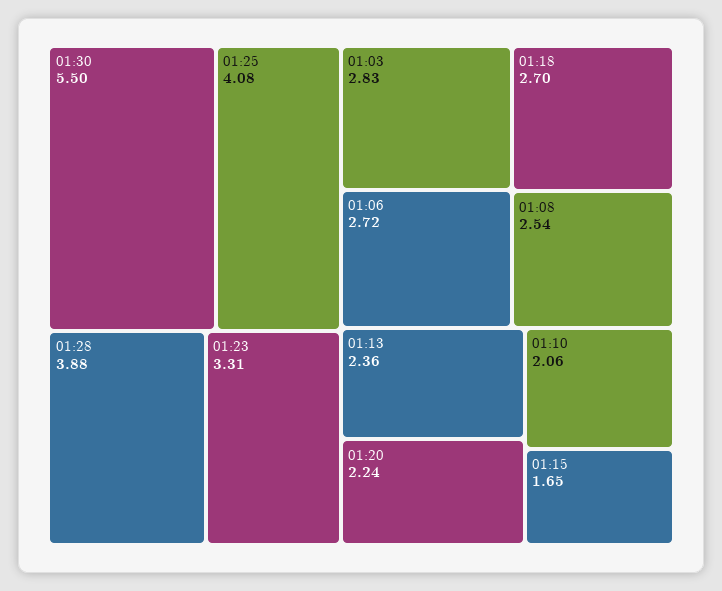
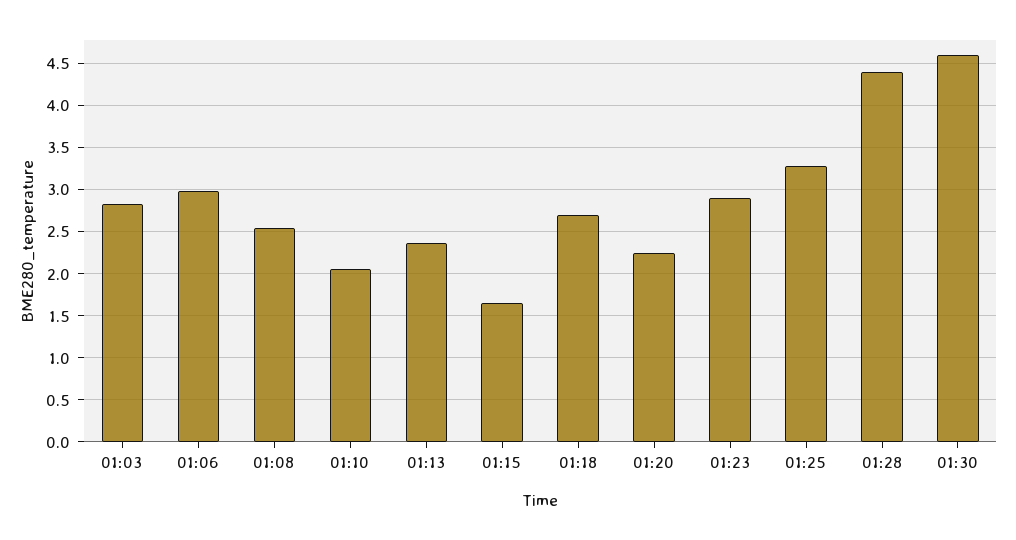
01:30: 5.5 -> 4.6
01:25: 4.08 -> 3.3
01:28: 3.88 -> 4.4
01:23: 3.31 -> 2.9
01:06: 2.72 -> 3

